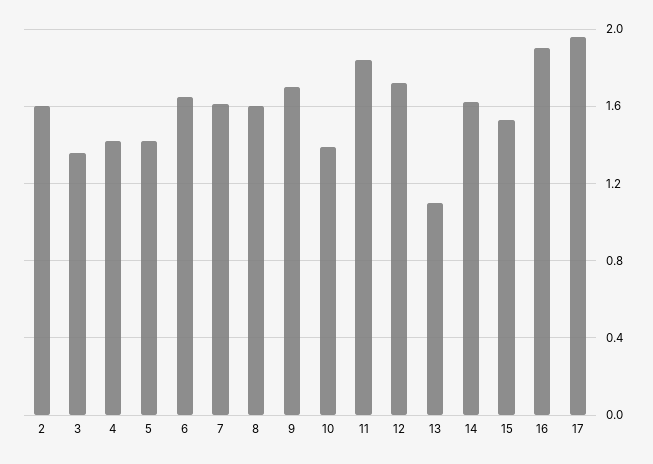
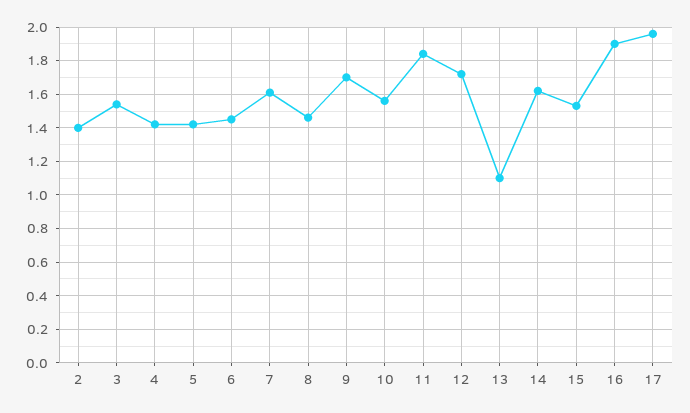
2: 1.6 -> 1.4
3: 1.35 -> 1.55
6: 1.65 -> 1.45
8: 1.6 -> 1.45
10: 1.4 -> 1.55

